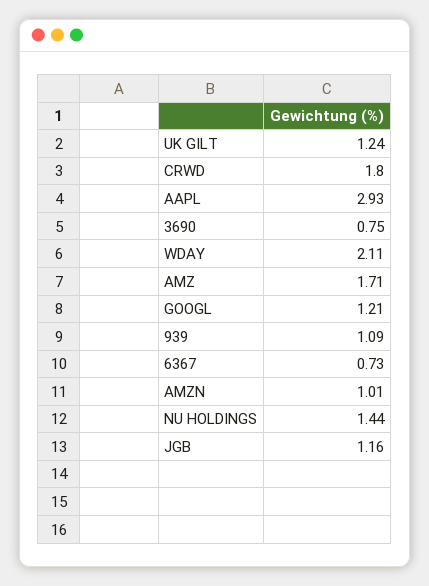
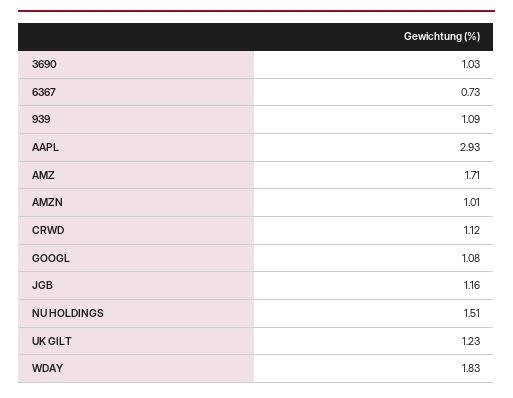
UK GILT: 1.24 -> 1.23
CRWD: 1.8 -> 1.12
3690: 0.75 -> 1.03
WDAY: 2.11 -> 1.83
GOOGL: 1.21 -> 1.08
NU HOLDINGS: 1.44 -> 1.51

